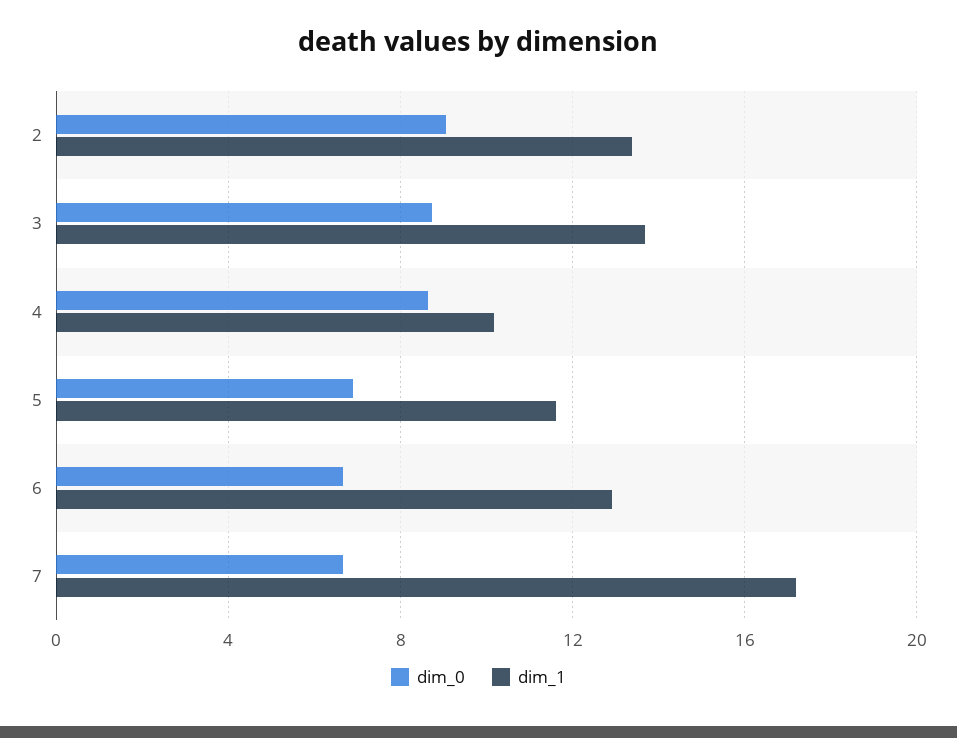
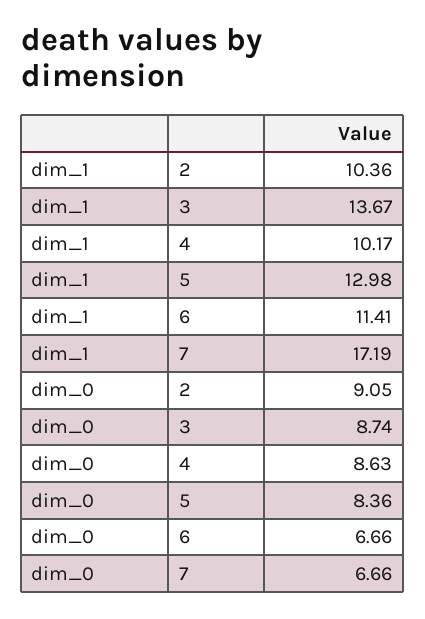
dim_1, 2: 13.5 -> 10.36
dim_0, 5: 7 -> 8.36
dim_1, 5: 11.5 -> 12.98
dim_1, 6: 13 -> 11.41

